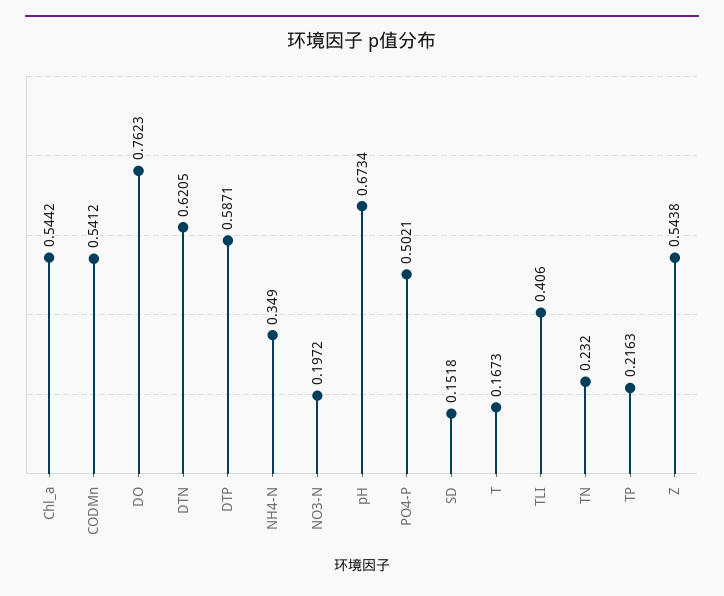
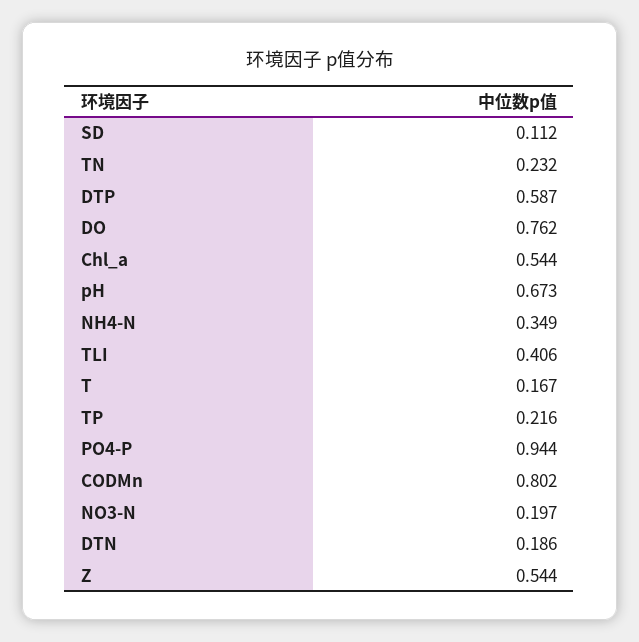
CODMn: 0.5412 -> 0.802
DTN: 0.6205 -> 0.186
PO4-P: 0.5021 -> 0.944
SD: 0.1518 -> 0.112

